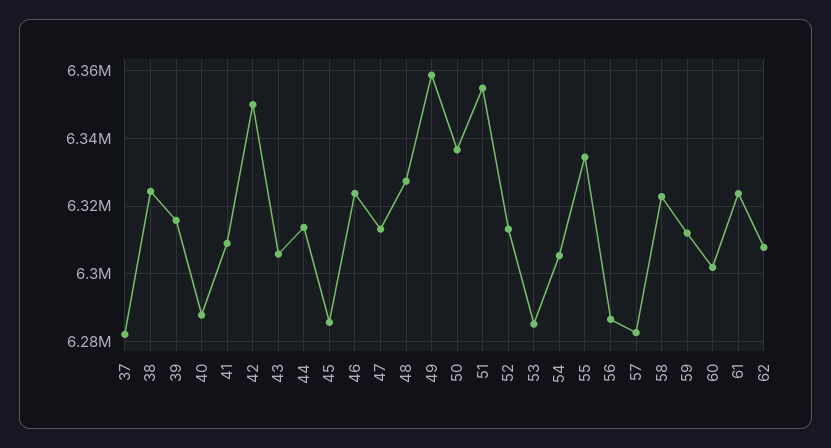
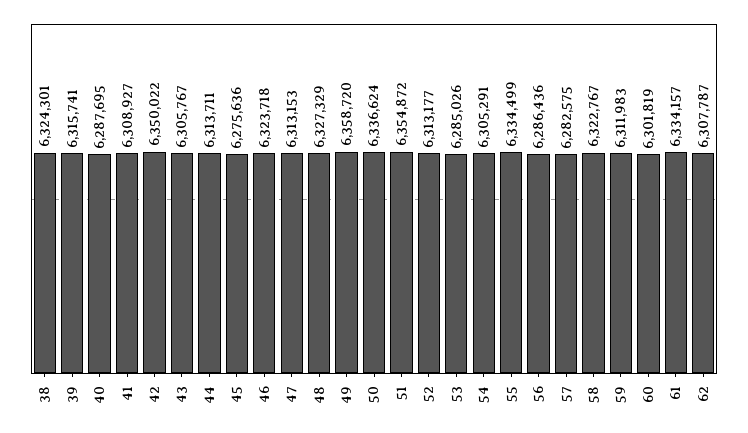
37: 6282000 -> none
45: 6286000 -> 6275636
61: 6324000 -> 6334157

